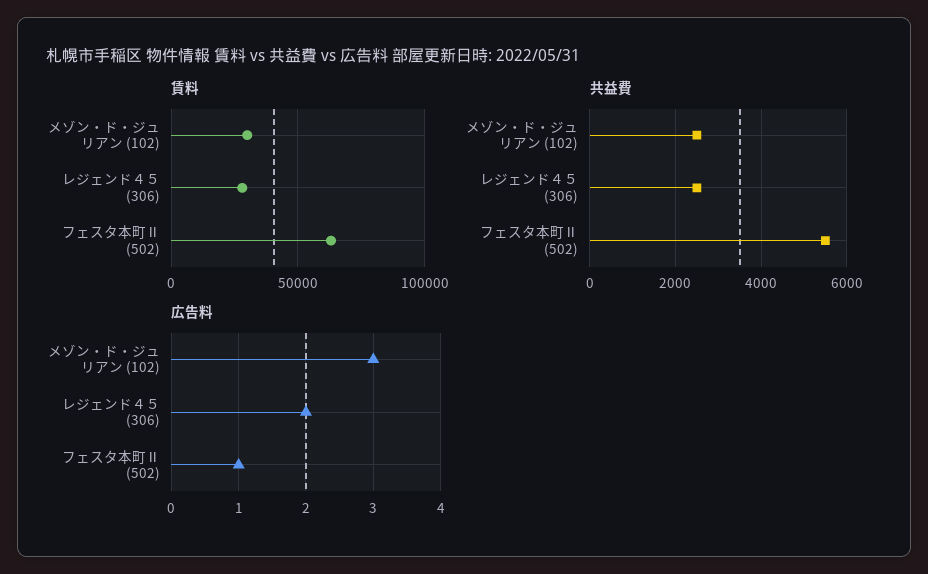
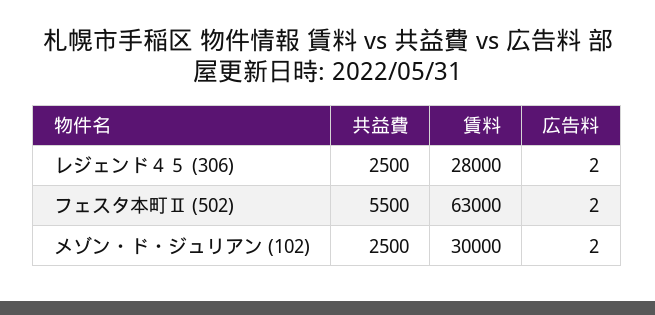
広告料, メゾン・ド・ジュリアン (102): 3 -> 2
広告料, フェスタ本町Ⅱ (502): 1 -> 2

